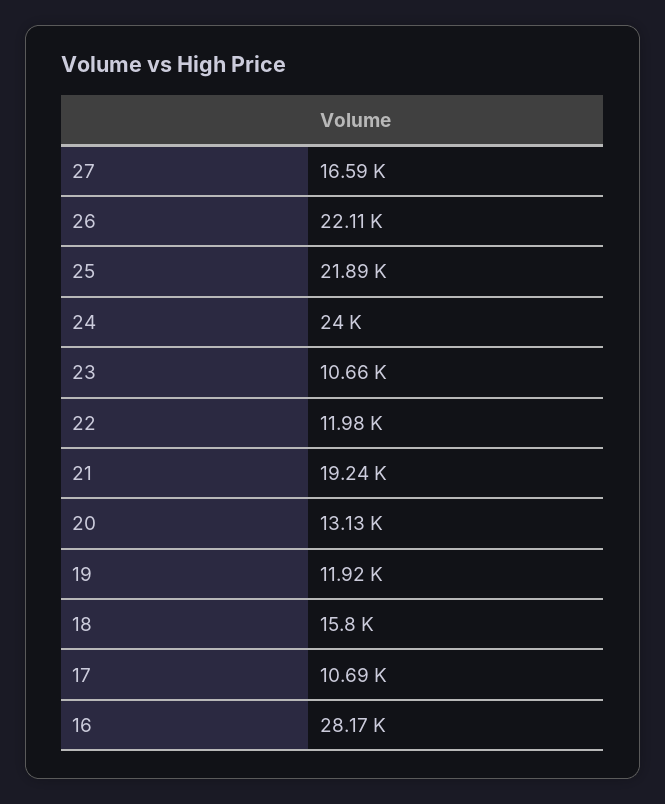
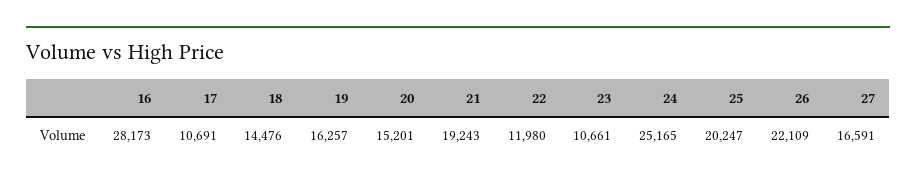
25: 21890 -> 20247
24: 24000 -> 25165
20: 13130 -> 15201
19: 11920 -> 16257
18: 15800 -> 14476

